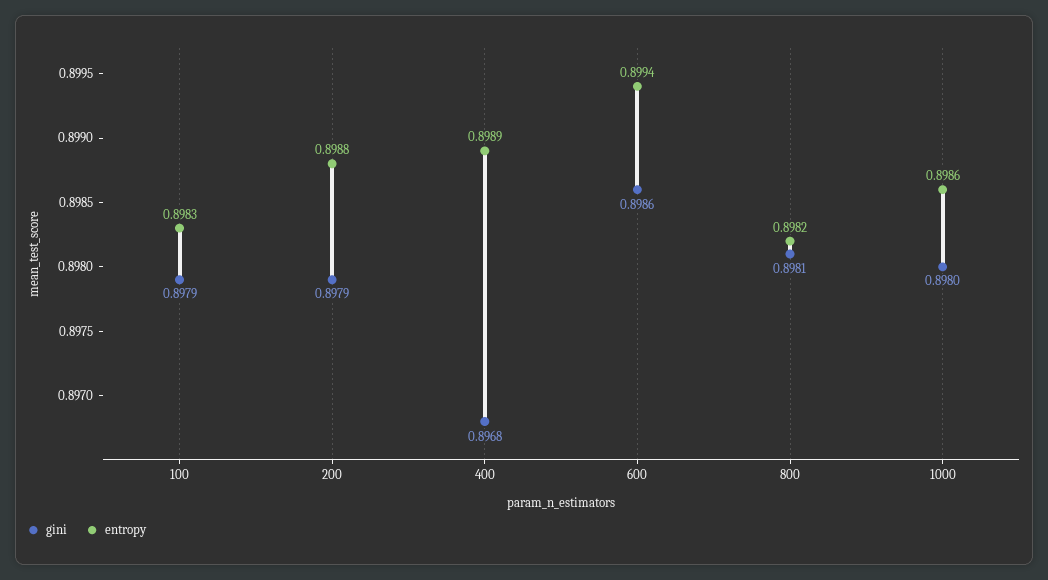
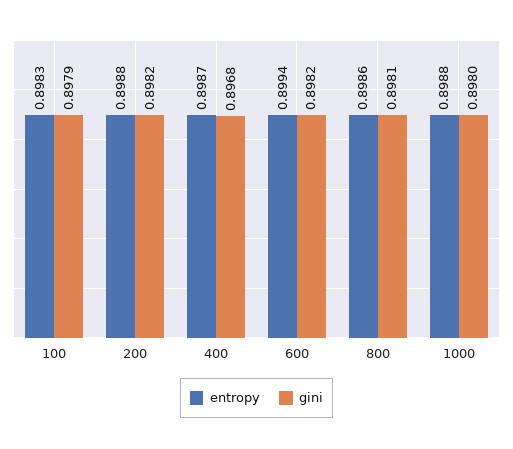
gini, 200: 0.8979 -> 0.8982
entropy, 400: 0.8989 -> 0.8987
gini, 600: 0.8986 -> 0.8982
entropy, 800: 0.8982 -> 0.8986
entropy, 1000: 0.8986 -> 0.8988

